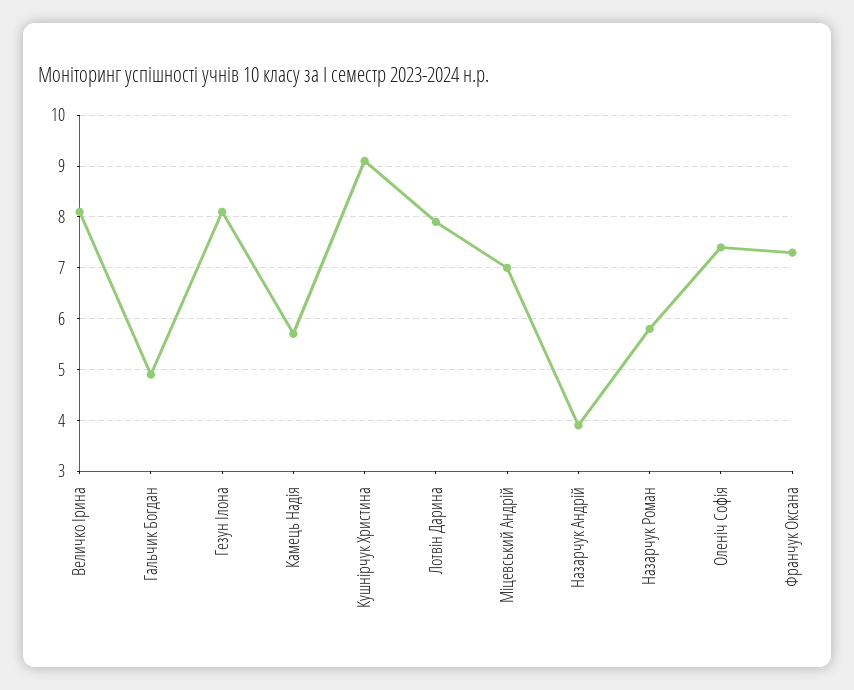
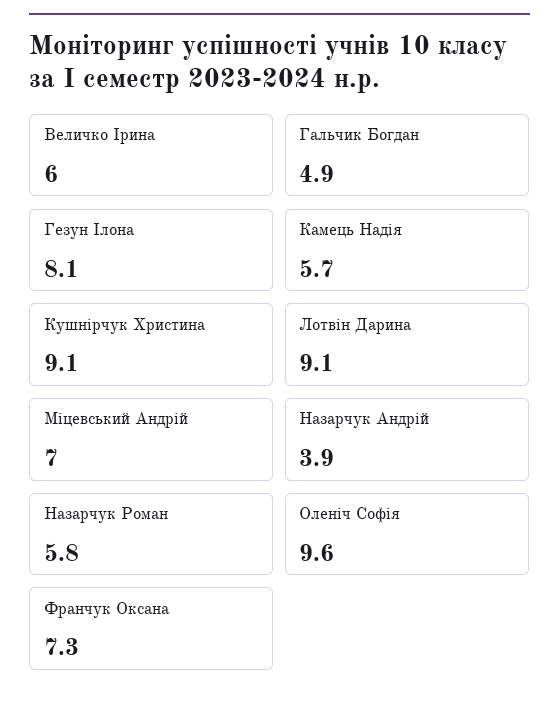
Величко Ірина: 8 -> 6
Лотвін Дарина: 8 -> 9.1
Оленіч Софія: 7.5 -> 9.6

